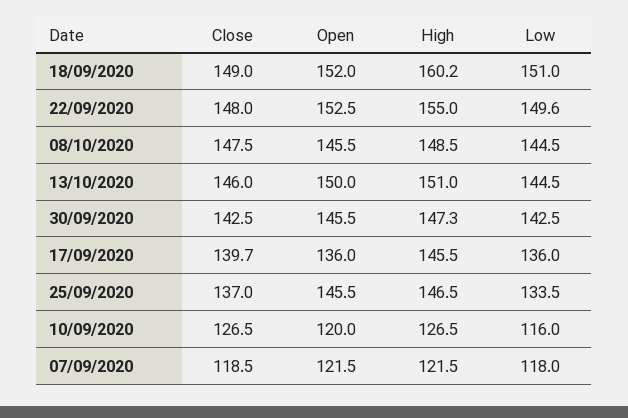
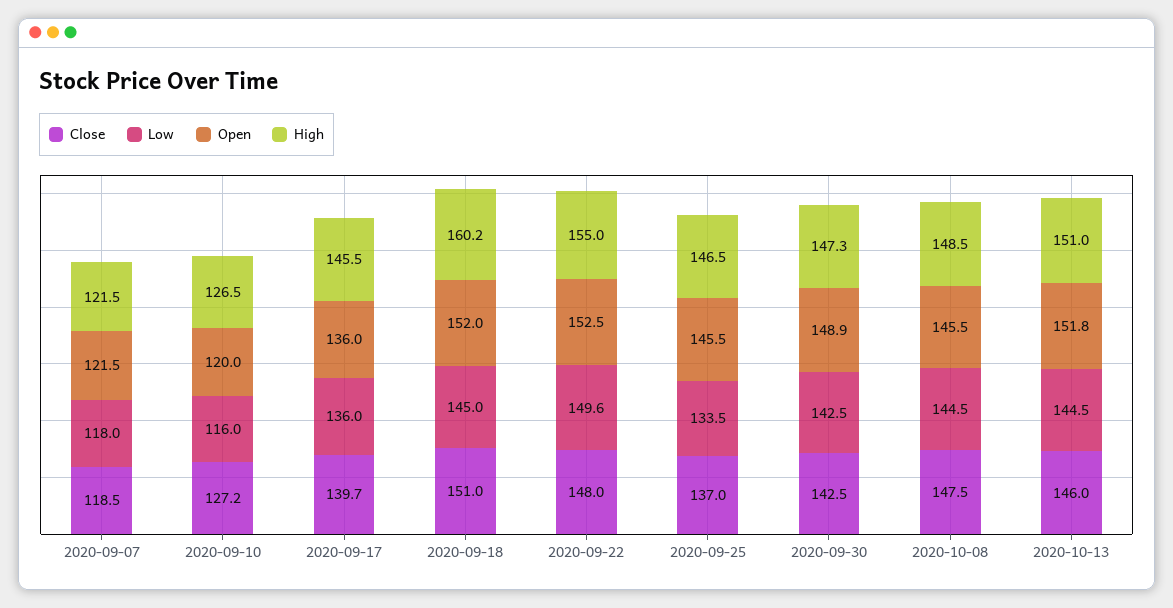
Close, 18/09/2020: 149 -> 151
Low, 18/09/2020: 151 -> 145
Open, 13/10/2020: 150 -> 151.8
Open, 30/09/2020: 145.5 -> 148.9
Close, 10/09/2020: 126.5 -> 127.2

